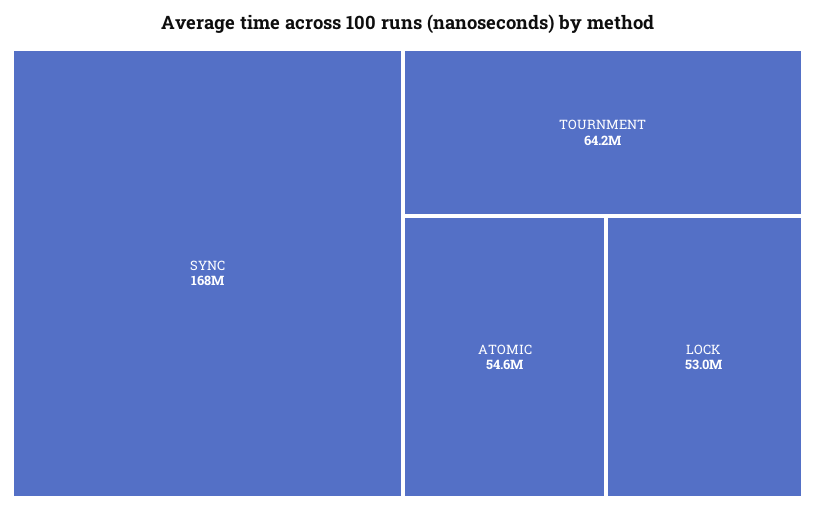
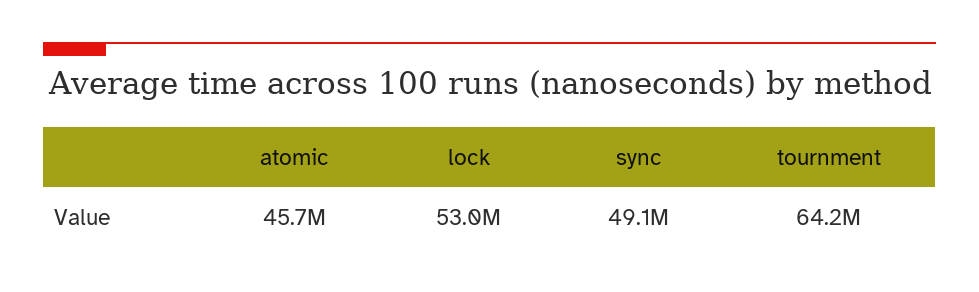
SYNC: 168000000 -> 49100000
ATOMIC: 54600000 -> 45700000

